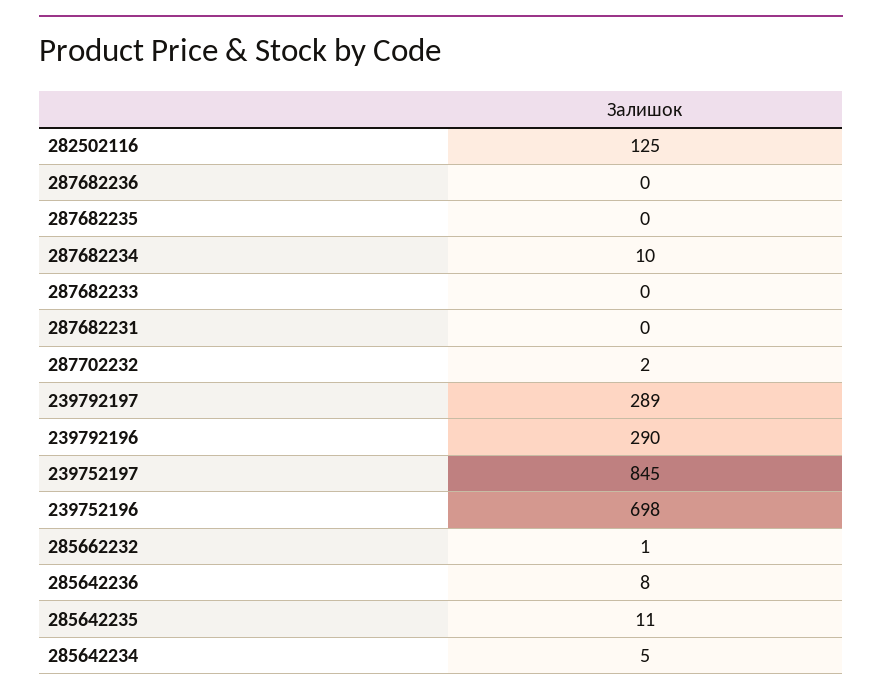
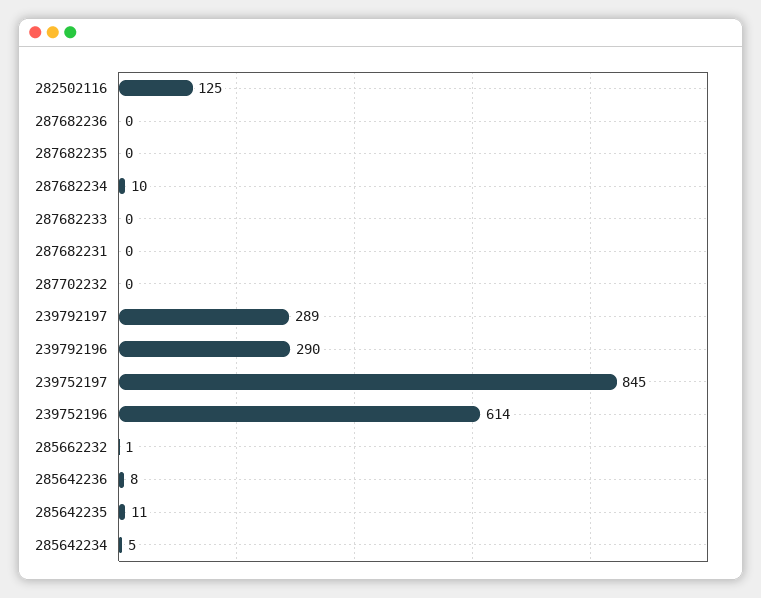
287702232: 2 -> 0
239752196: 698 -> 614

